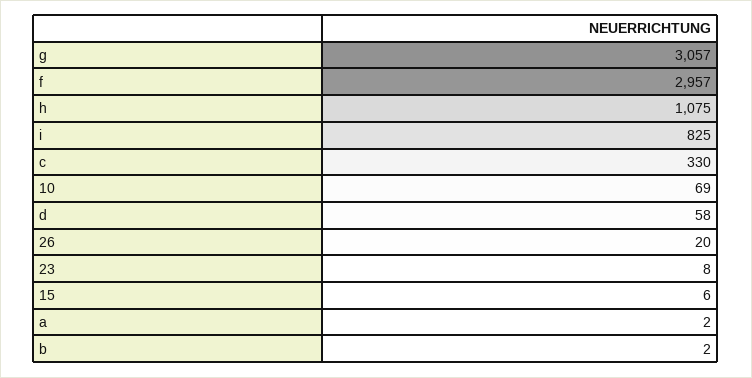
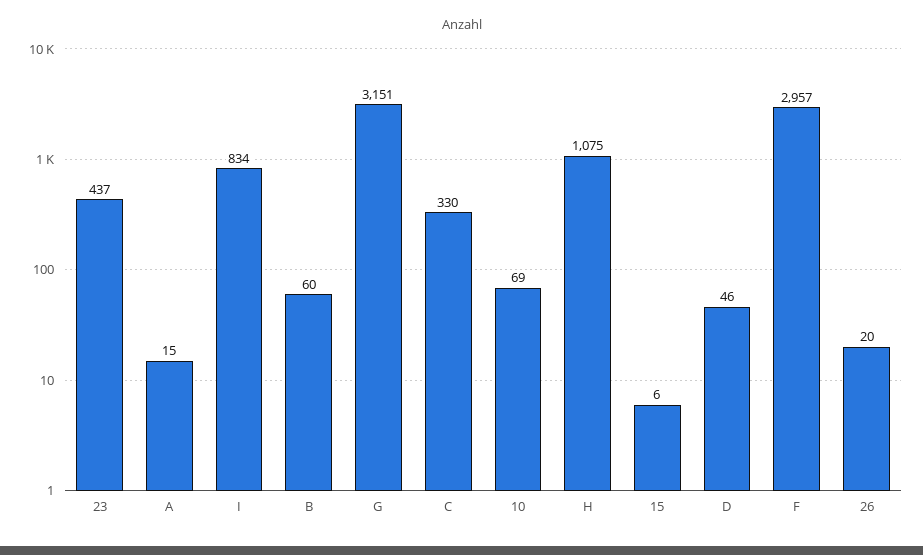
g: 3057 -> 3151
i: 825 -> 834
d: 58 -> 46
23: 8 -> 437
a: 2 -> 15
b: 2 -> 60

